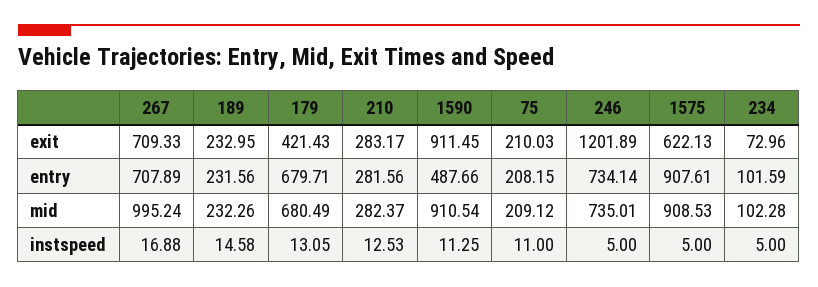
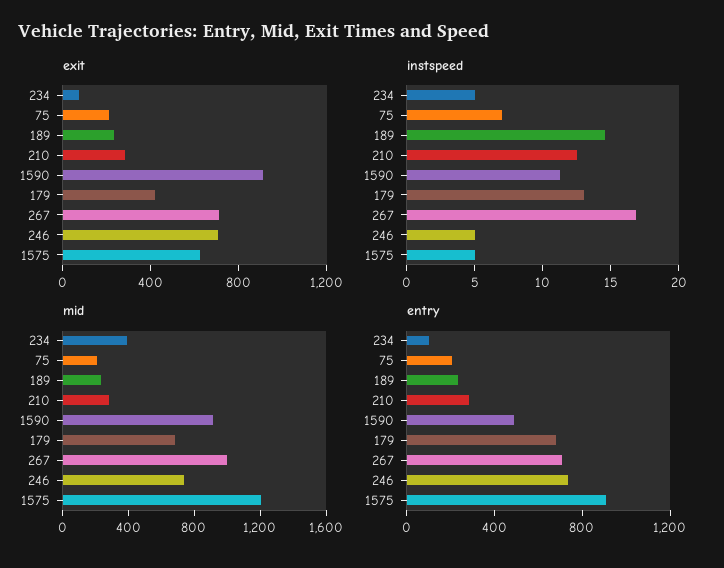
exit, 246: 1201.89 -> 700
mid, 1575: 908.53 -> 1200
mid, 234: 102.28 -> 400
instspeed, 75: 11 -> 7

